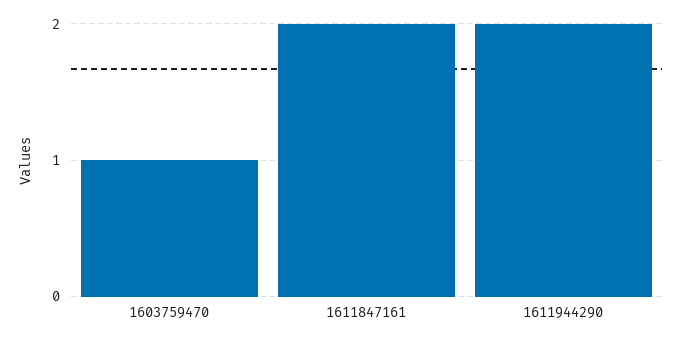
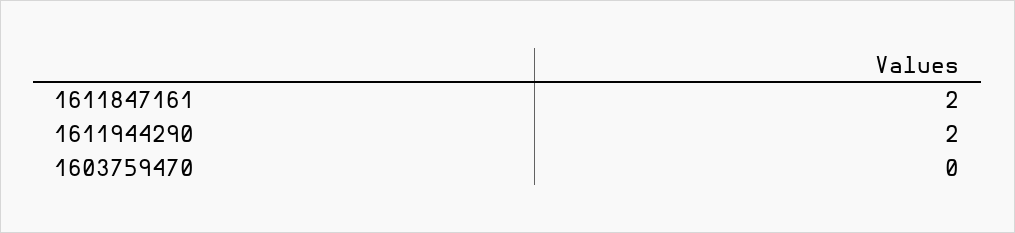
1603759470: 1 -> 0

